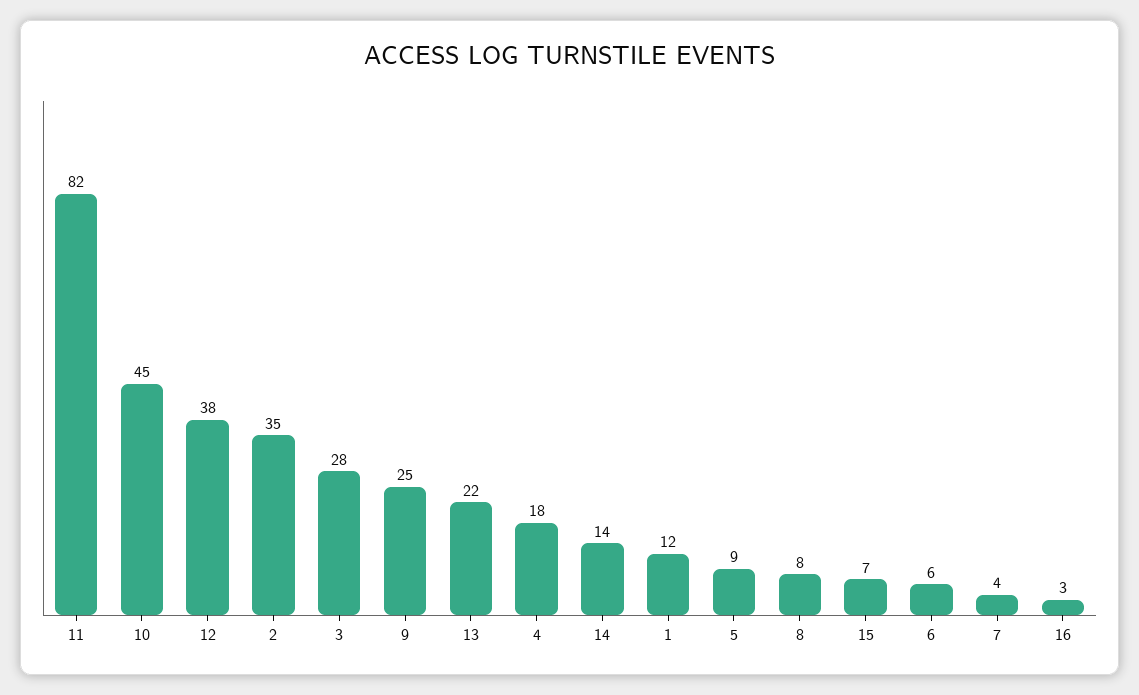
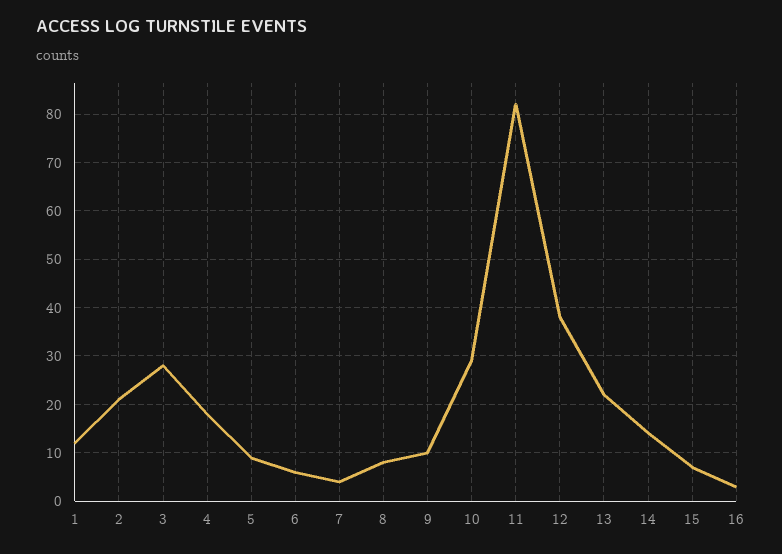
10: 45 -> 30
2: 35 -> 20
9: 25 -> 10

